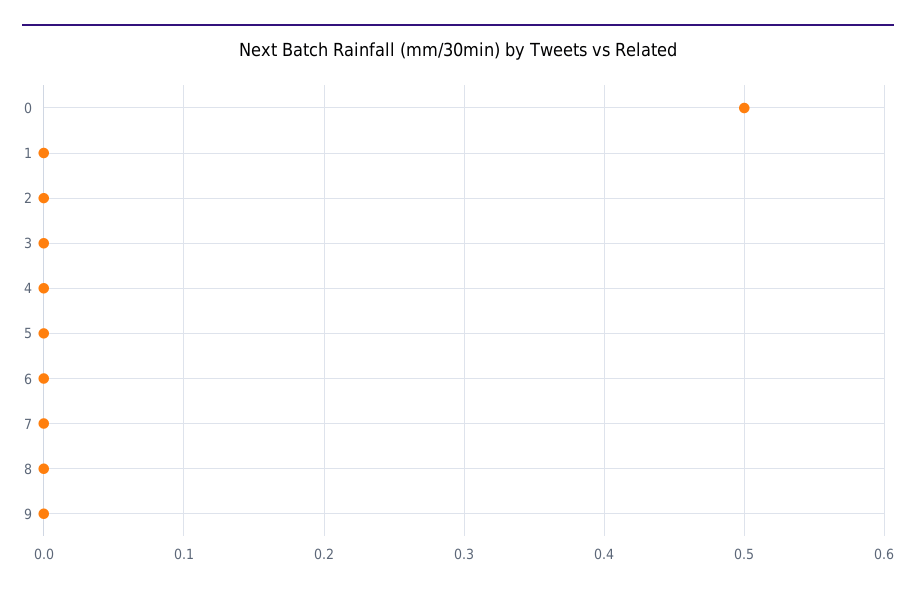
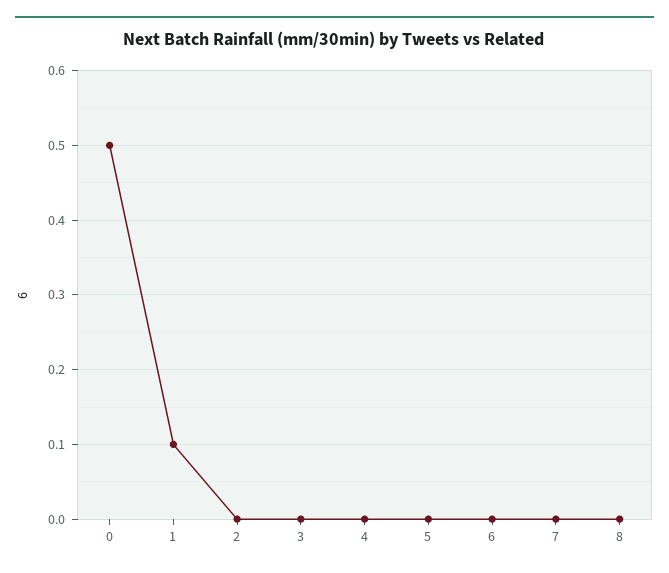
1: 0 -> 0.1
9: 0 -> none

